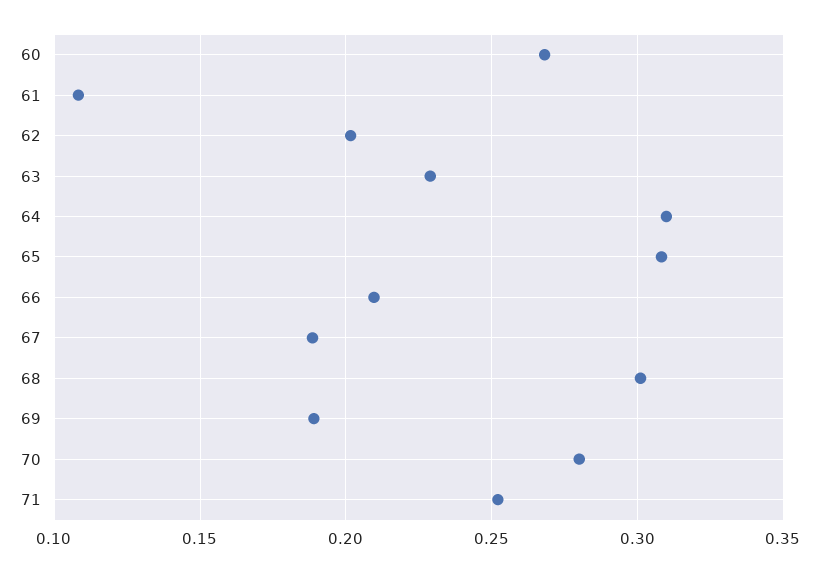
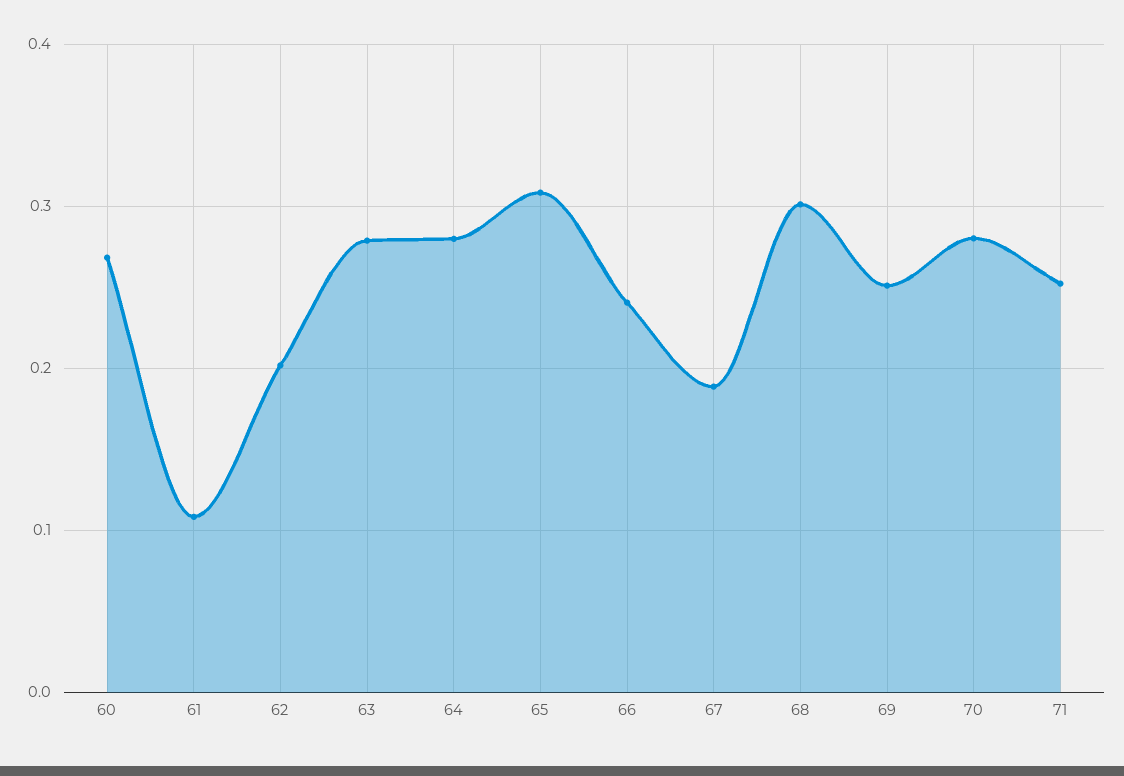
63: 0.23 -> 0.28
64: 0.31 -> 0.28
66: 0.21 -> 0.24
69: 0.19 -> 0.25

